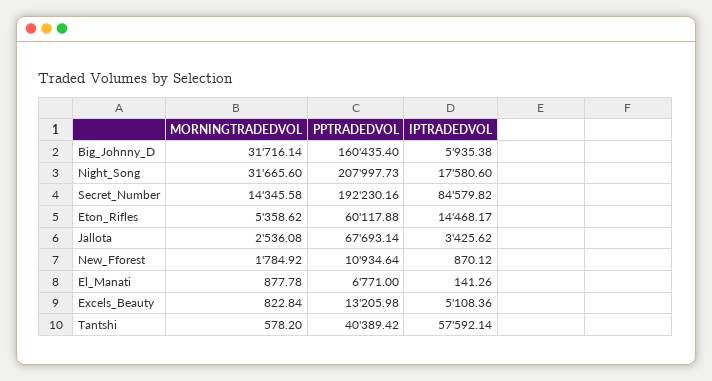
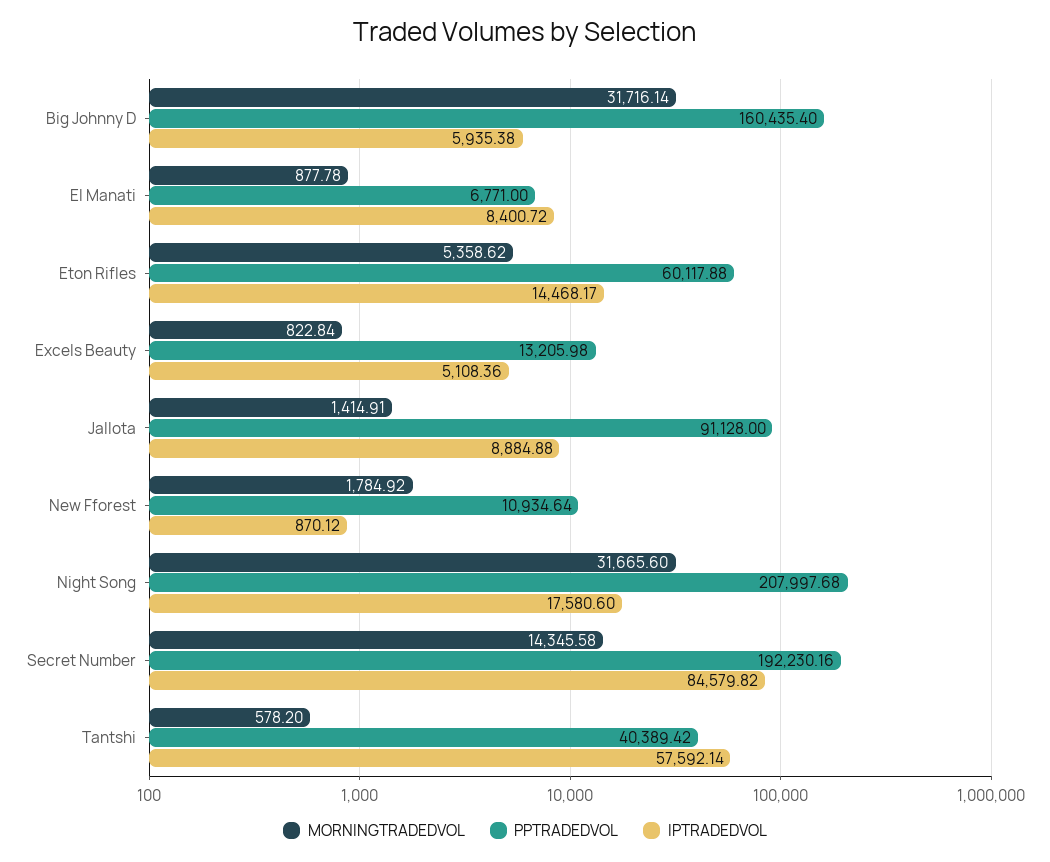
PPTRADEDVOL, Night_Song: 207997.73 -> 207997.68
MORNINGTRADEDVOL, Jallota: 2536.08 -> 1414.91
PPTRADEDVOL, Jallota: 67693.14 -> 91128
IPTRADEDVOL, Jallota: 3425.62 -> 8884.88
IPTRADEDVOL, El_Manati: 141.26 -> 8400.72

